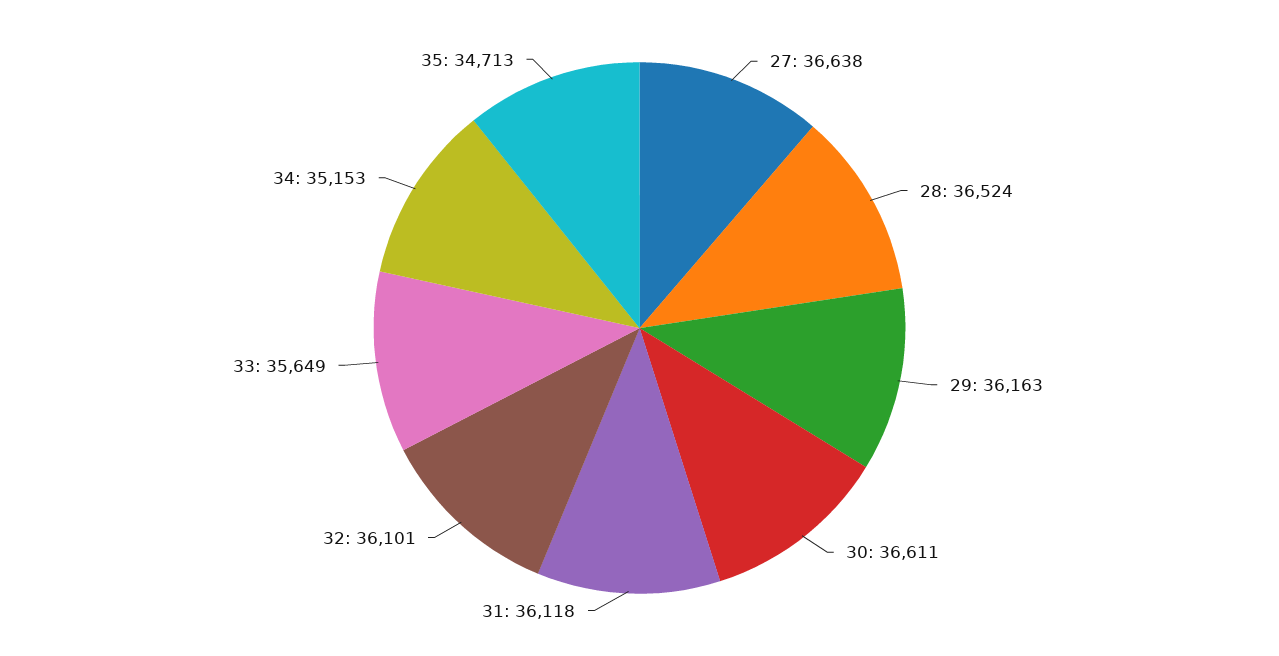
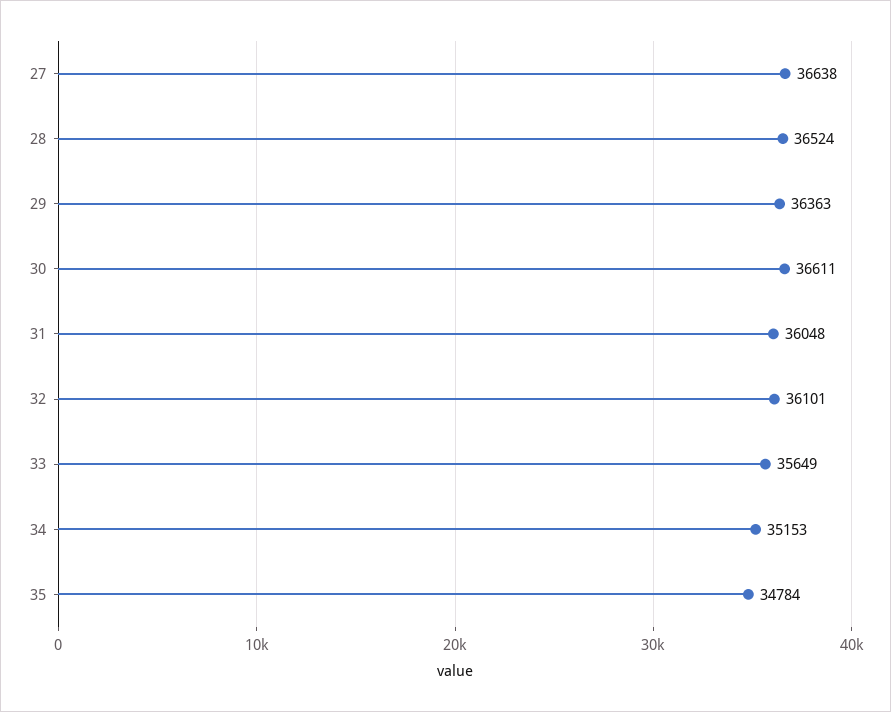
29: 36163 -> 36363
31: 36118 -> 36048
35: 34713 -> 34784

